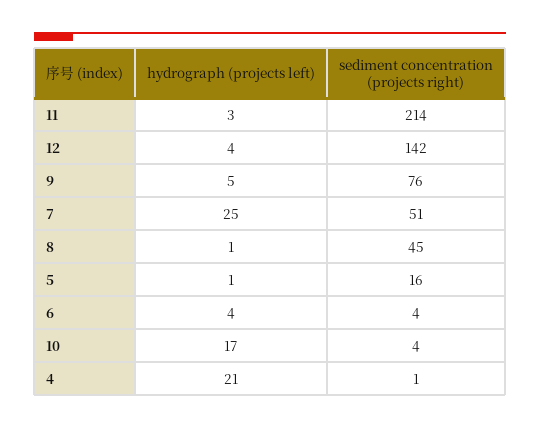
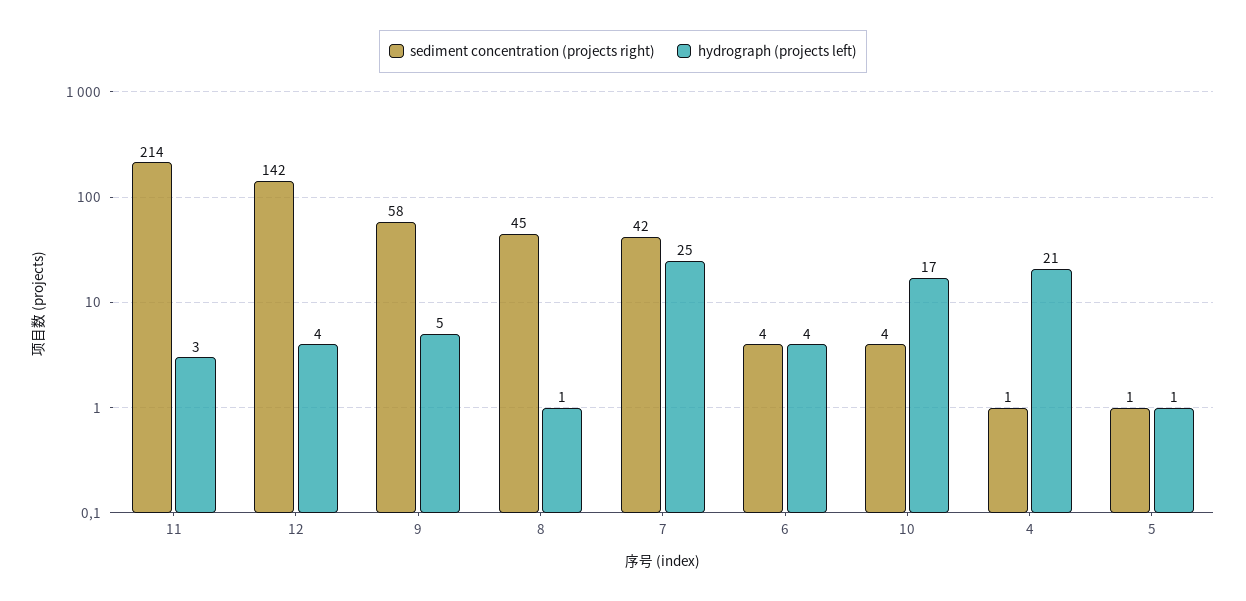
sediment concentration (projects right), 9: 76 -> 58
sediment concentration (projects right), 7: 51 -> 42
sediment concentration (projects right), 5: 16 -> 1

